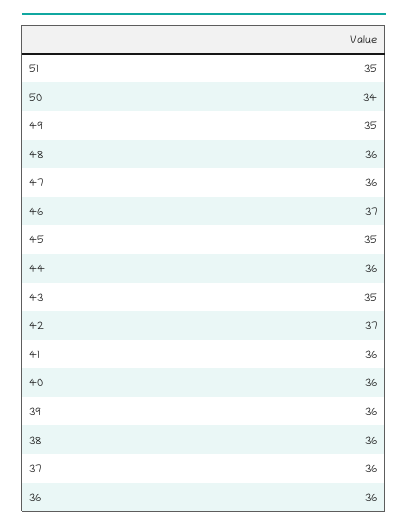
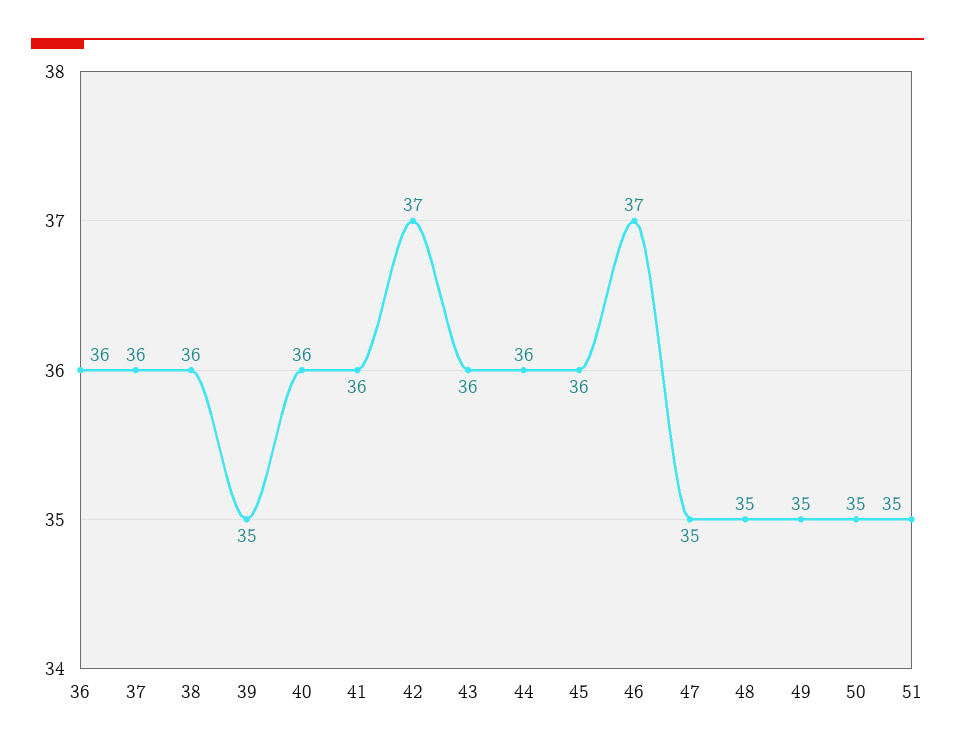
50: 34 -> 35
48: 36 -> 35
47: 36 -> 35
45: 35 -> 36
43: 35 -> 36
39: 36 -> 35

